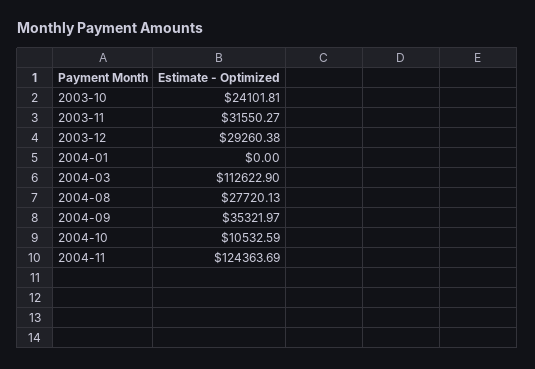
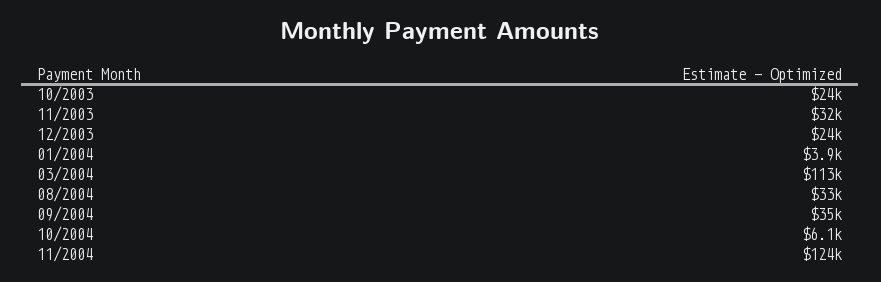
2003-12: 29260.38 -> 24000
2004-01: 0 -> 3900
2004-08: 27720.13 -> 33000
2004-10: 10532.59 -> 6100

